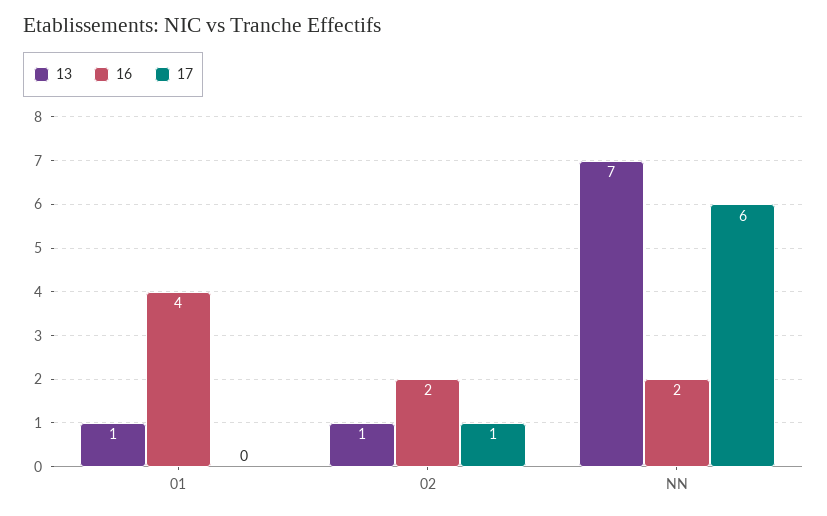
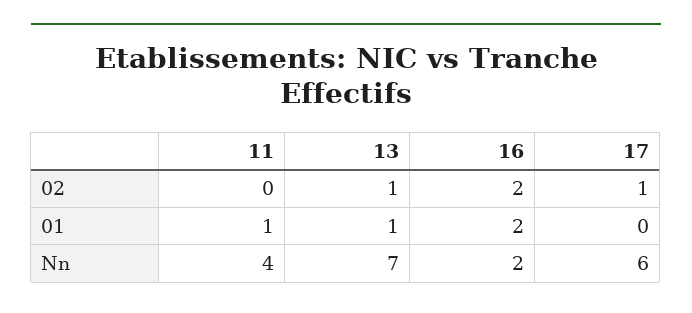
16, 01: 4 -> 2
11, 02: none -> 0
11, 01: none -> 1
11, NN: none -> 4

